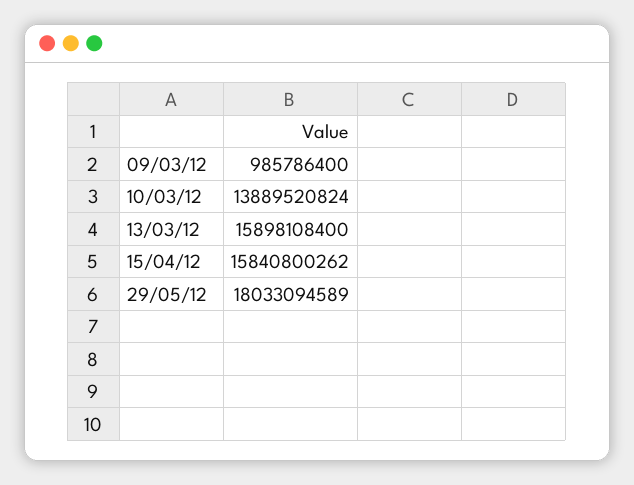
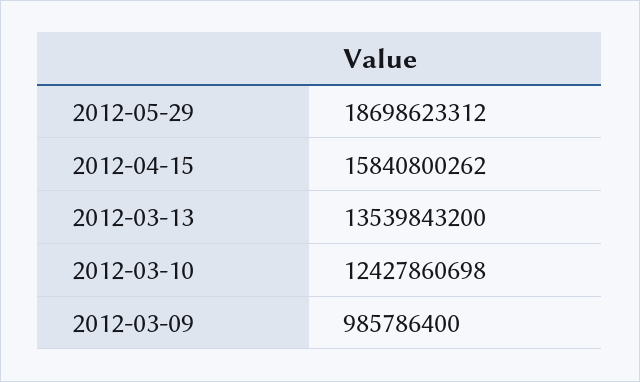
10/03/12: 13889520824 -> 12427860698
13/03/12: 15898108400 -> 13539843200
29/05/12: 18033094589 -> 18698623312

